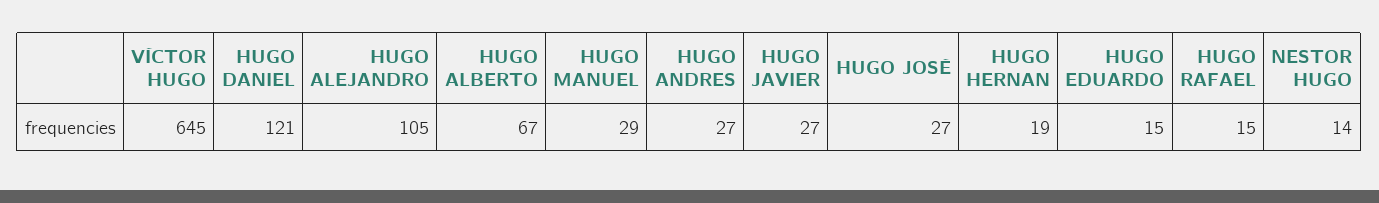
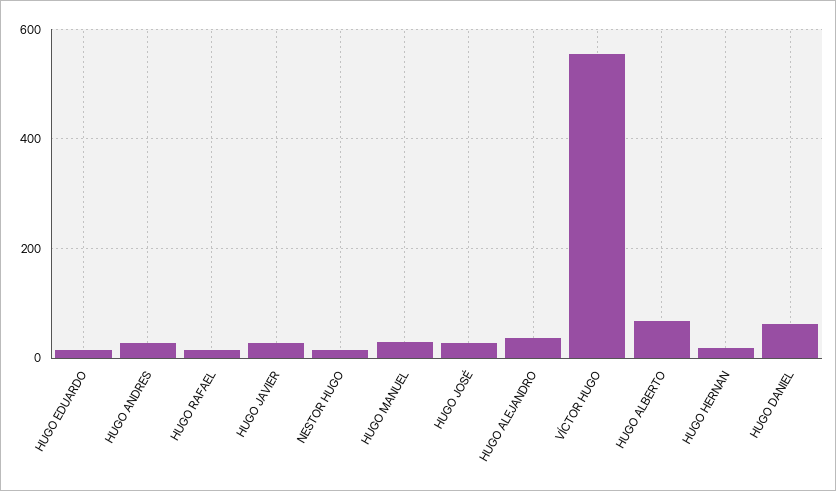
VÍCTOR HUGO: 645 -> 560
HUGO DANIEL: 121 -> 60
HUGO ALEJANDRO: 105 -> 40

